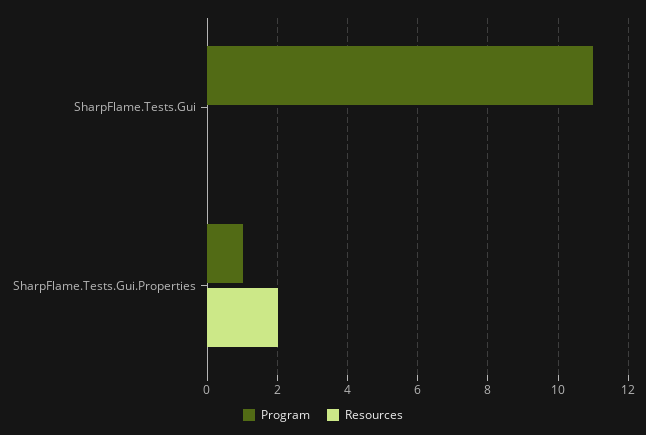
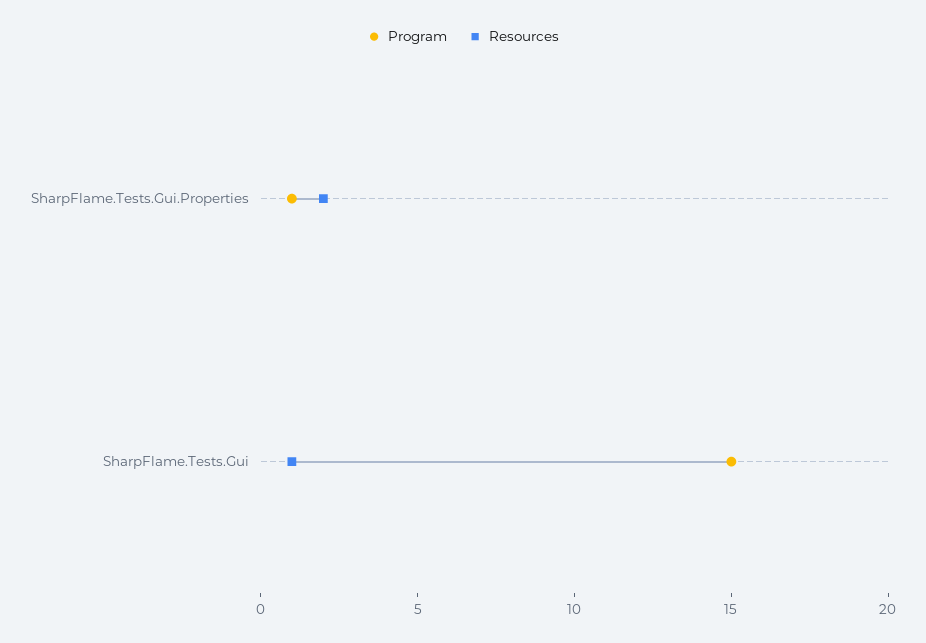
Program, SharpFlame.Tests.Gui: 11 -> 15
Resources, SharpFlame.Tests.Gui: 0 -> 1

